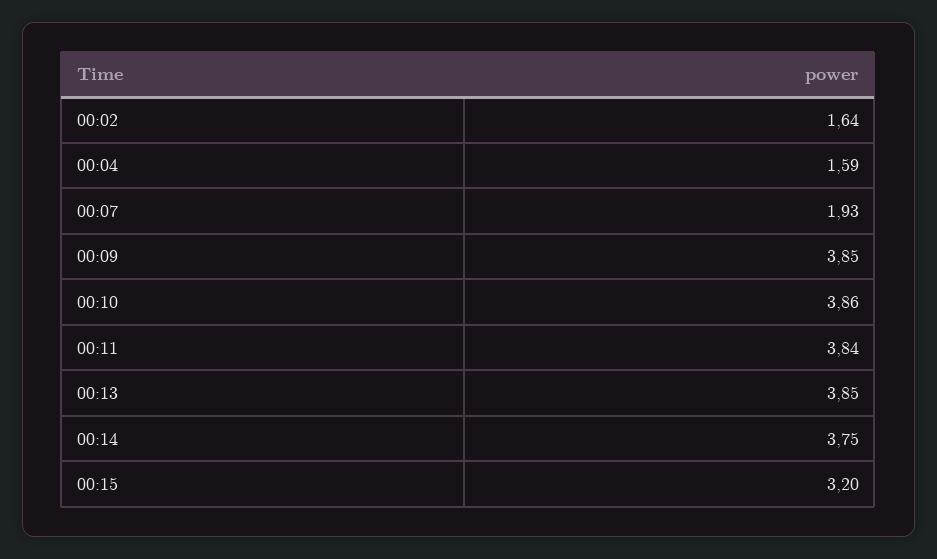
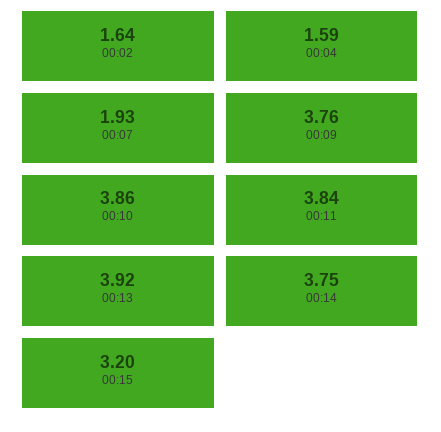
00:09: 3.85 -> 3.76
00:13: 3.85 -> 3.92

